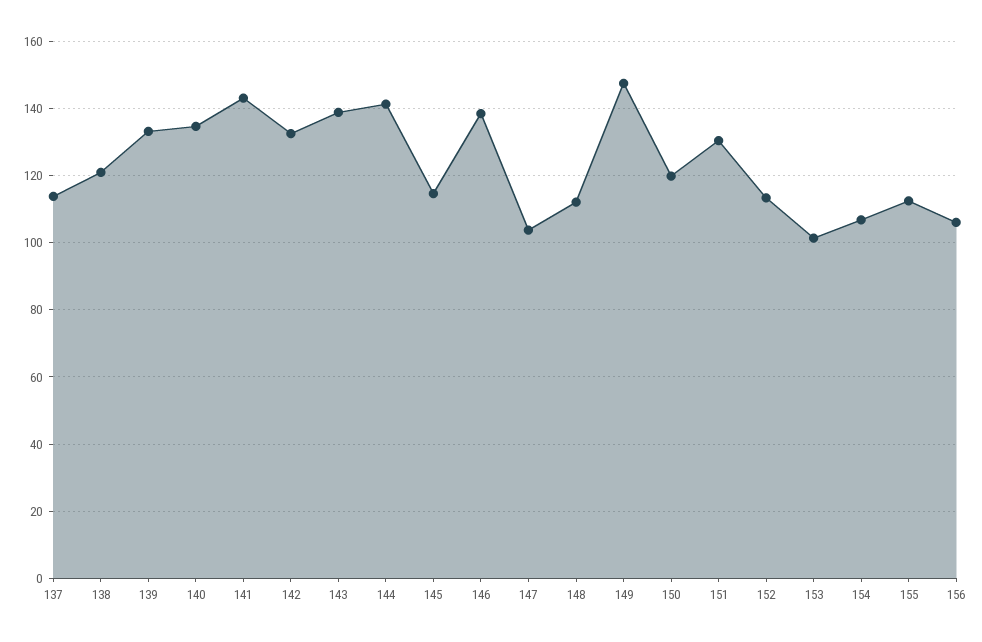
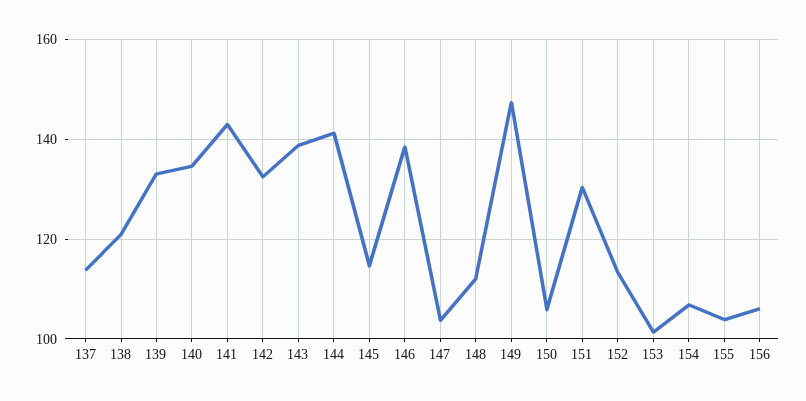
150: 120 -> 106
155: 112 -> 104

